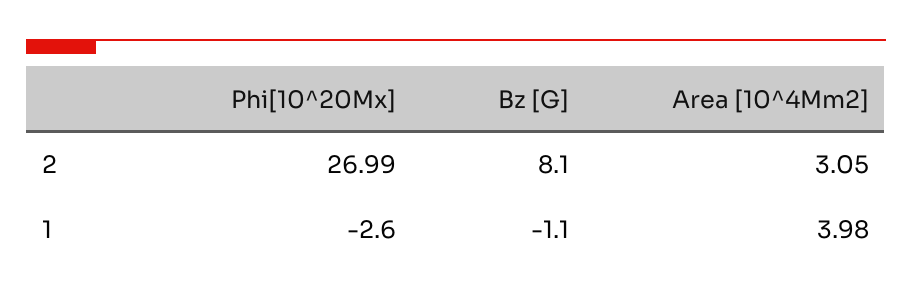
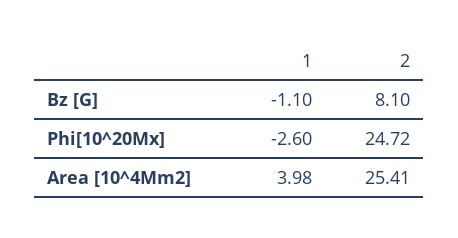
Phi[10^20Mx], 2: 26.99 -> 24.72
Area [10^4Mm2], 2: 3.05 -> 25.41

